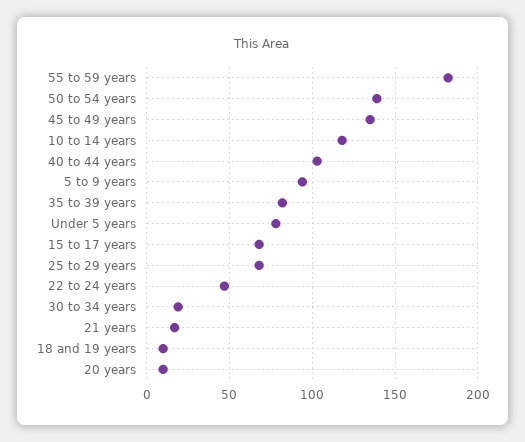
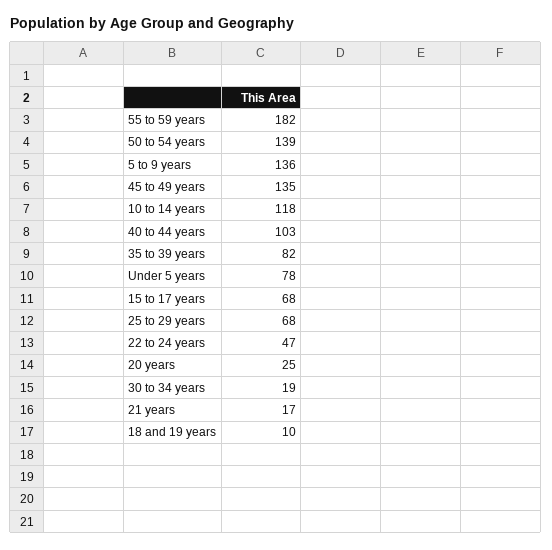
5 to 9 years: 95 -> 136
20 years: 10 -> 25

